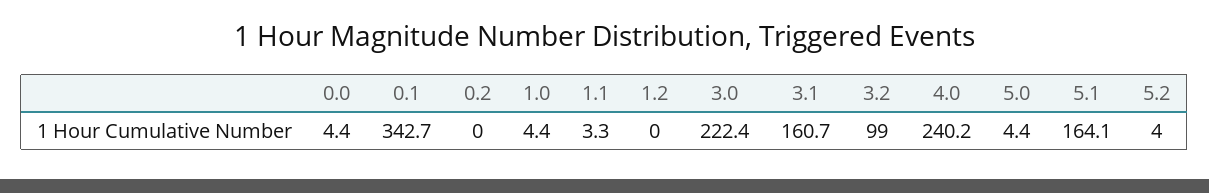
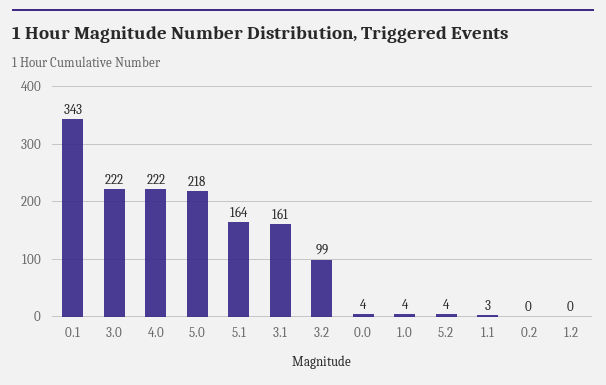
4.0: 240.2 -> 222
5.0: 4.4 -> 218

